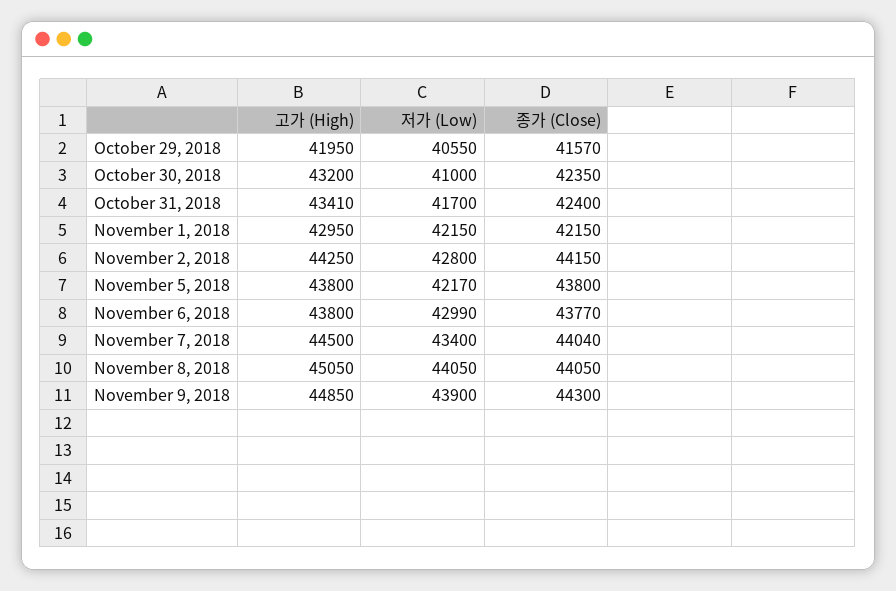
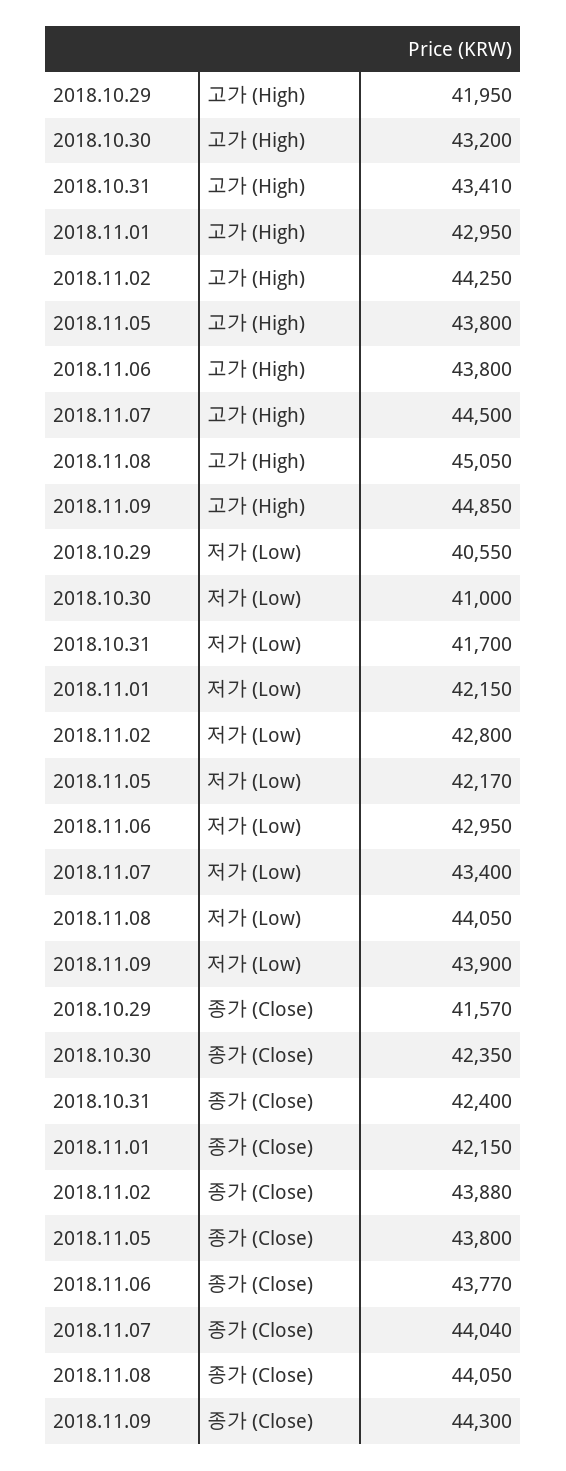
종가 (Close), November 2, 2018: 44150 -> 43880
저가 (Low), November 6, 2018: 42990 -> 42950

